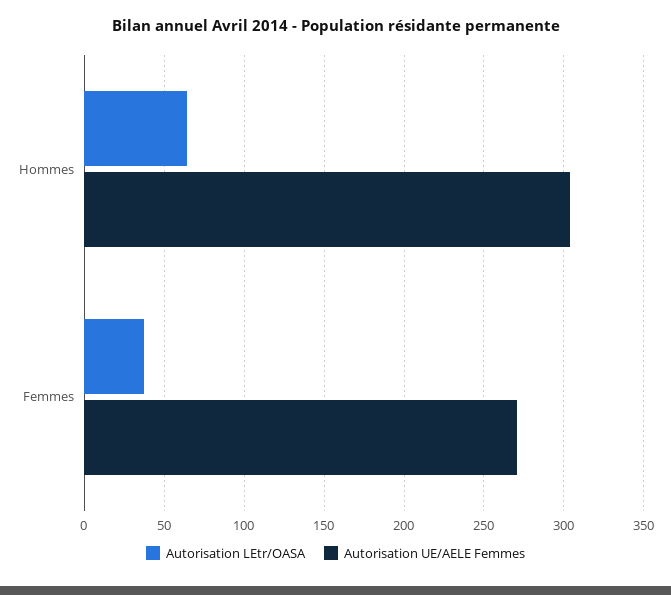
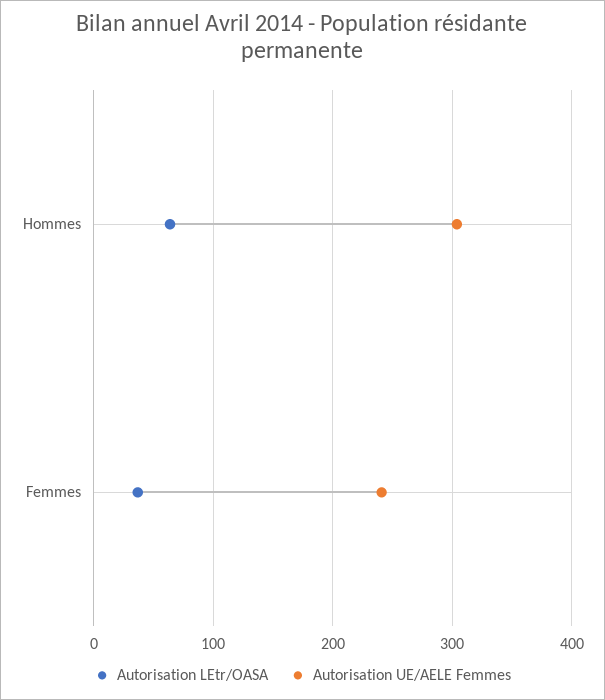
Autorisation UE/AELE Femmes, Femmes: 270 -> 240

